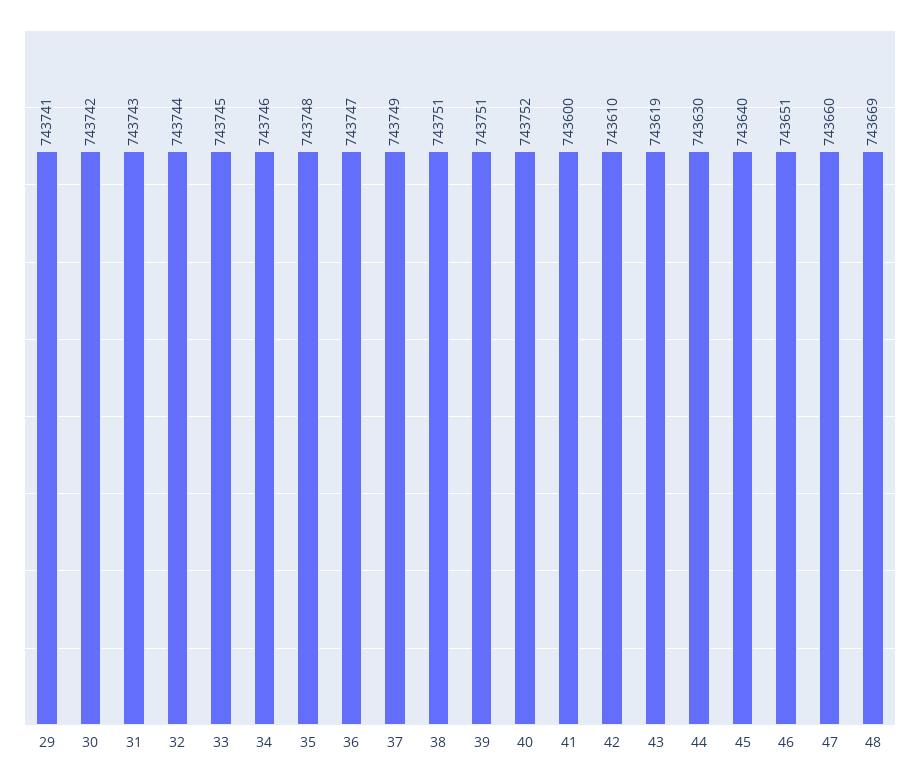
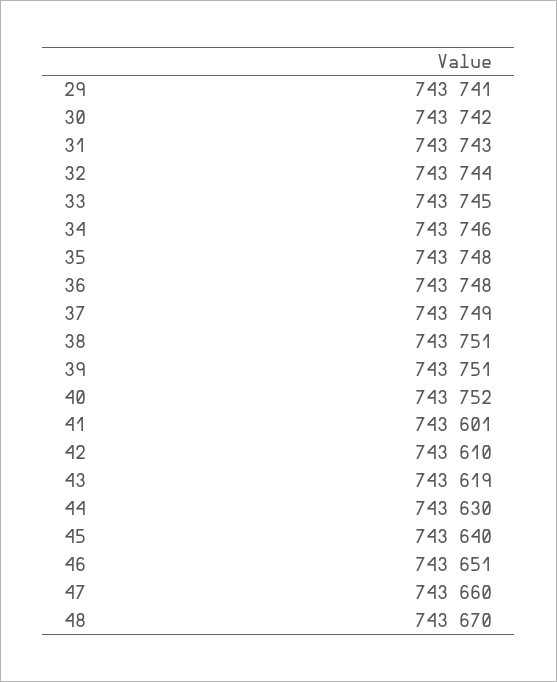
36: 743747 -> 743748
41: 743600 -> 743601
48: 743669 -> 743670

